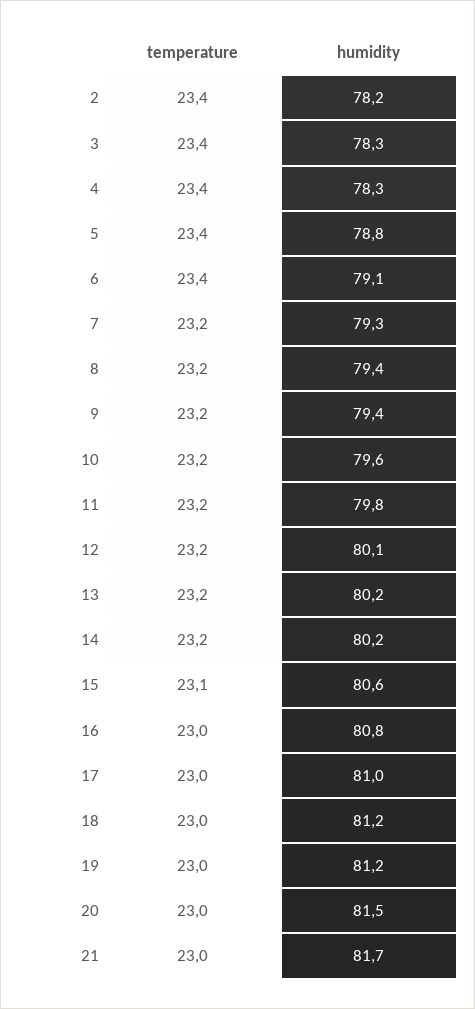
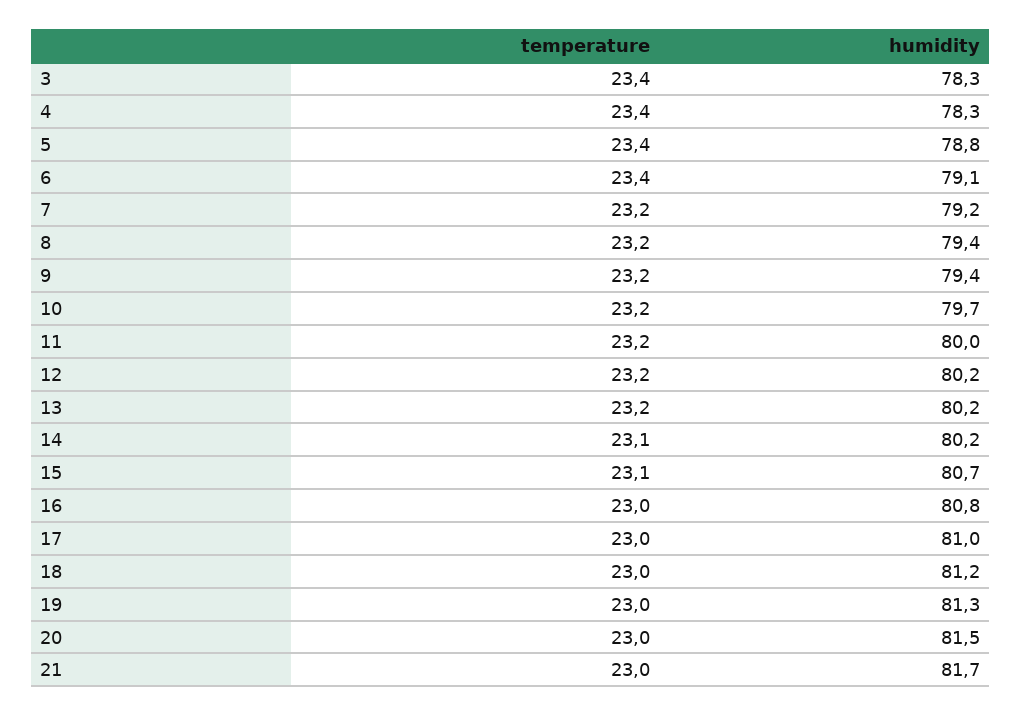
temperature, 2: 23.4 -> none
humidity, 2: 78.2 -> none
humidity, 7: 79.3 -> 79.2
humidity, 10: 79.6 -> 79.7
humidity, 11: 79.8 -> 80
humidity, 12: 80.1 -> 80.2
temperature, 14: 23.2 -> 23.1
humidity, 15: 80.6 -> 80.7
humidity, 19: 81.2 -> 81.3

